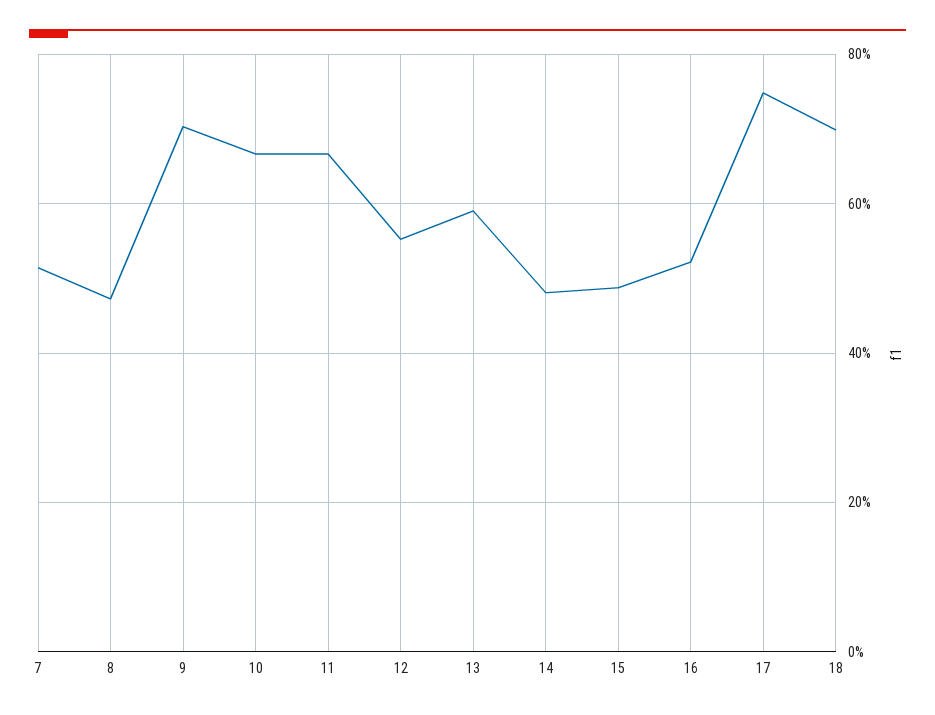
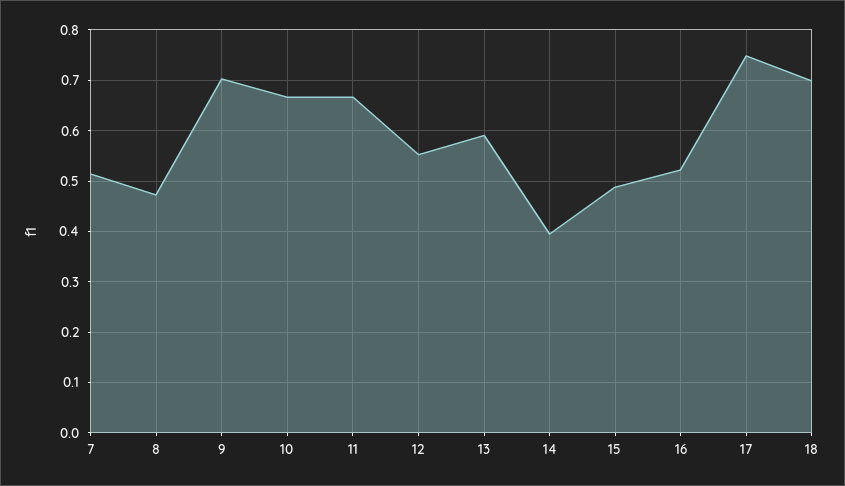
14: 0.48 -> 0.4

